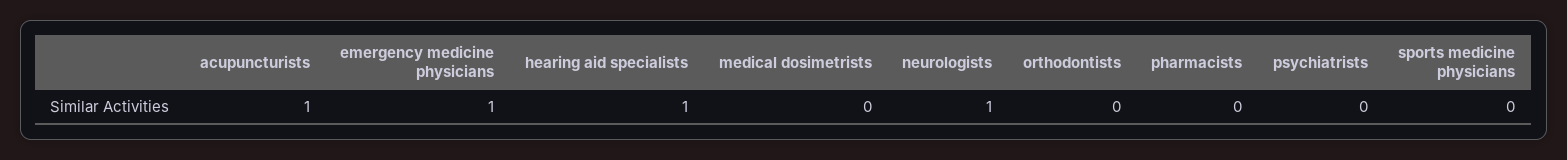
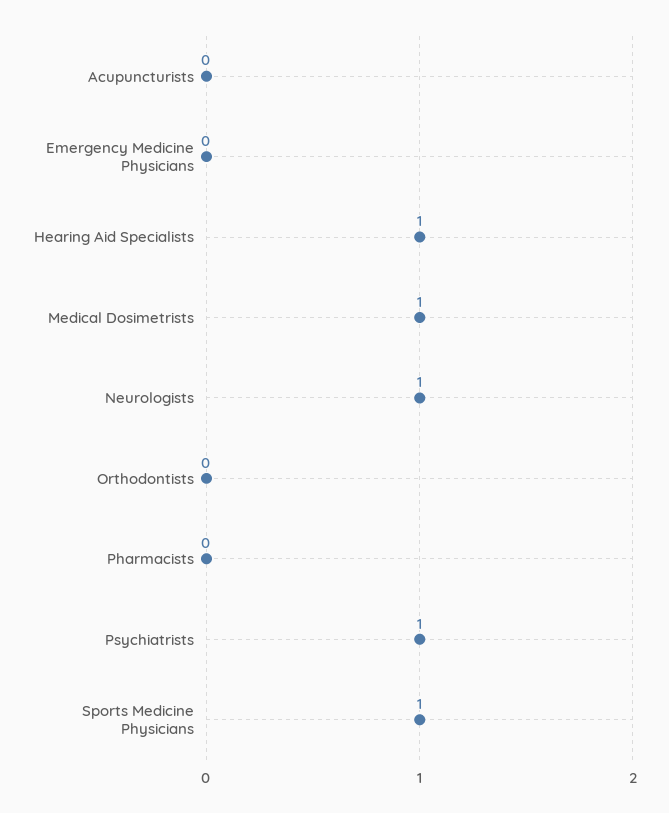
acupuncturists: 1 -> 0
emergency medicine physicians: 1 -> 0
medical dosimetrists: 0 -> 1
psychiatrists: 0 -> 1
sports medicine physicians: 0 -> 1

